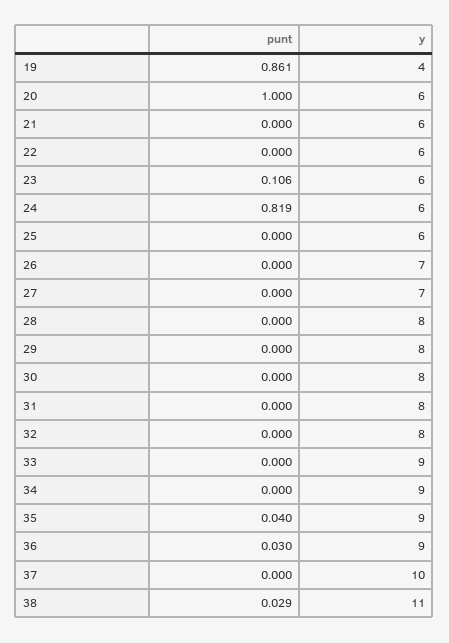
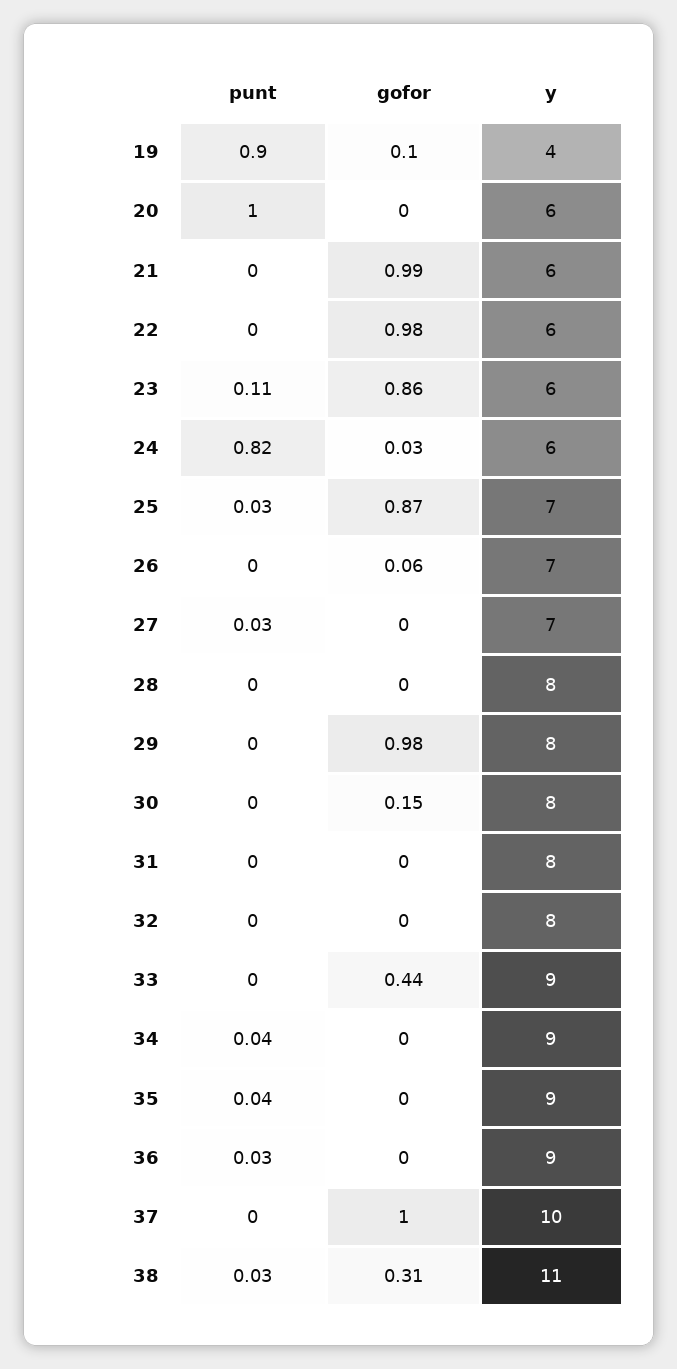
punt, 19: 0.861 -> 0.9
punt, 25: 0 -> 0.03
y, 25: 6 -> 7
punt, 27: 0 -> 0.03
punt, 34: 0 -> 0.04
gofor, 19: none -> 0.1
gofor, 20: none -> 0
gofor, 21: none -> 0.99
gofor, 22: none -> 0.98
gofor, 23: none -> 0.86
gofor, 24: none -> 0.03
gofor, 25: none -> 0.87
gofor, 26: none -> 0.06
gofor, 27: none -> 0
gofor, 28: none -> 0
gofor, 29: none -> 0.98
gofor, 30: none -> 0.15
gofor, 31: none -> 0
gofor, 32: none -> 0
gofor, 33: none -> 0.44
gofor, 34: none -> 0
gofor, 35: none -> 0
gofor, 36: none -> 0
gofor, 37: none -> 1
gofor, 38: none -> 0.31

